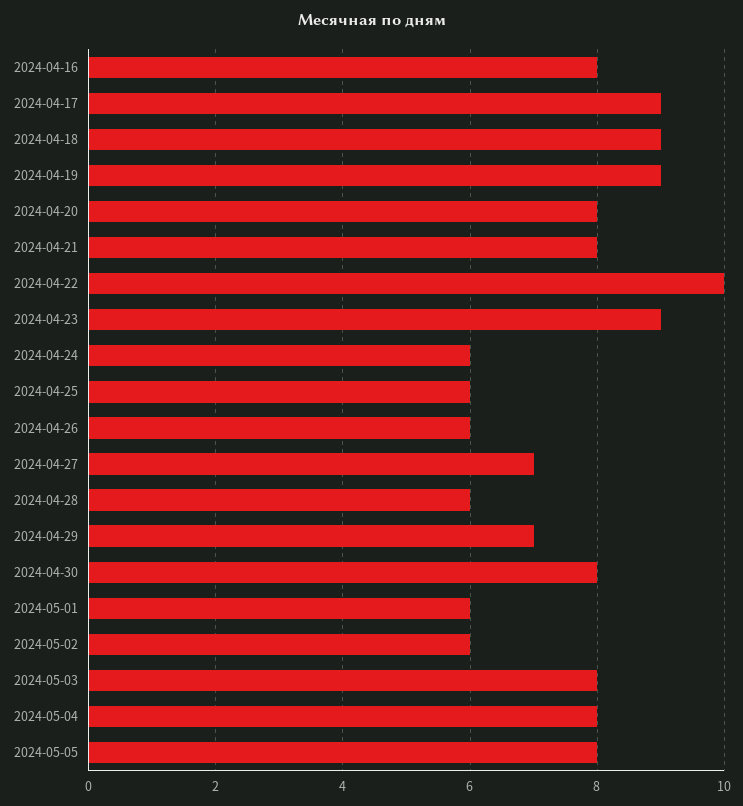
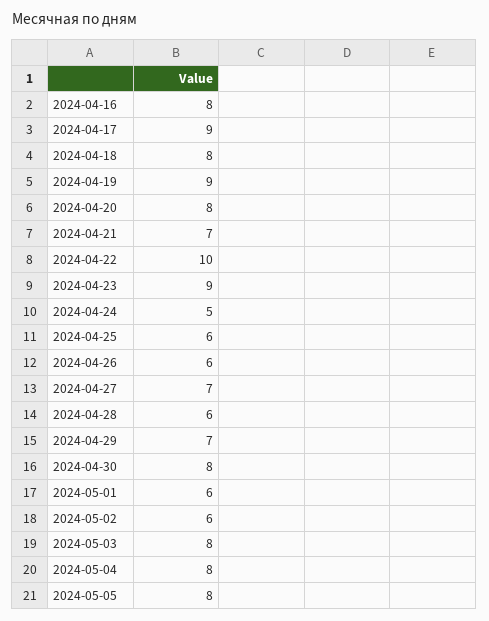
2024-04-18: 9 -> 8
2024-04-21: 8 -> 7
2024-04-24: 6 -> 5

